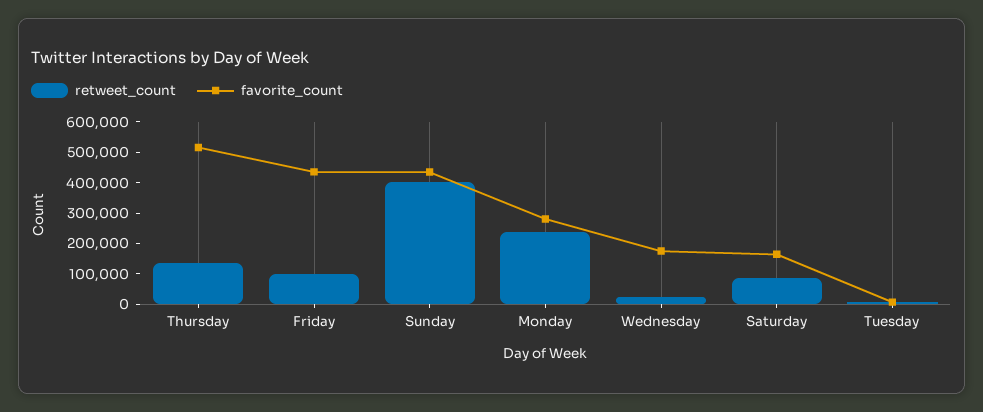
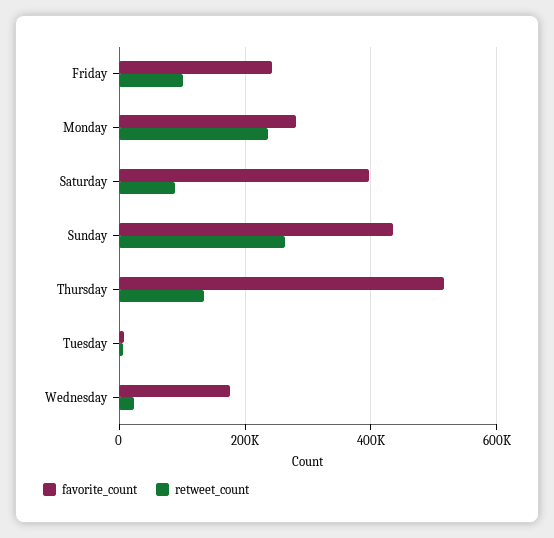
favorite_count, Friday: 450000 -> 240000
retweet_count, Sunday: 400000 -> 260000
favorite_count, Saturday: 150000 -> 400000

